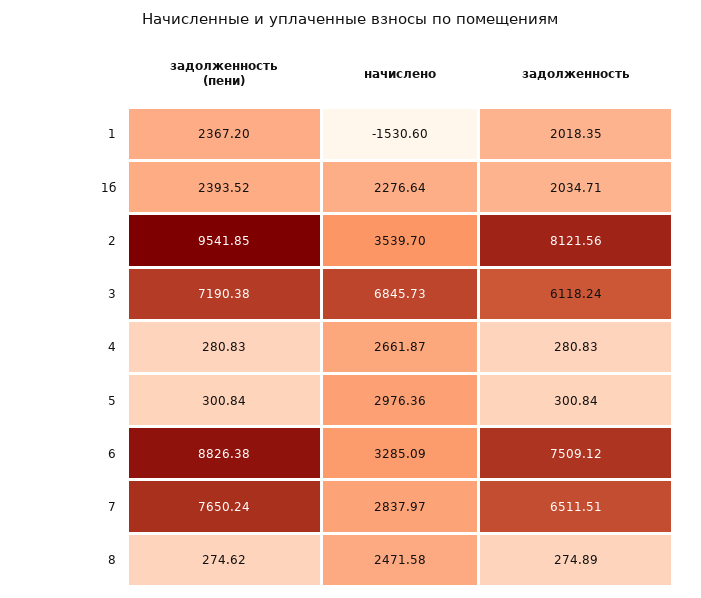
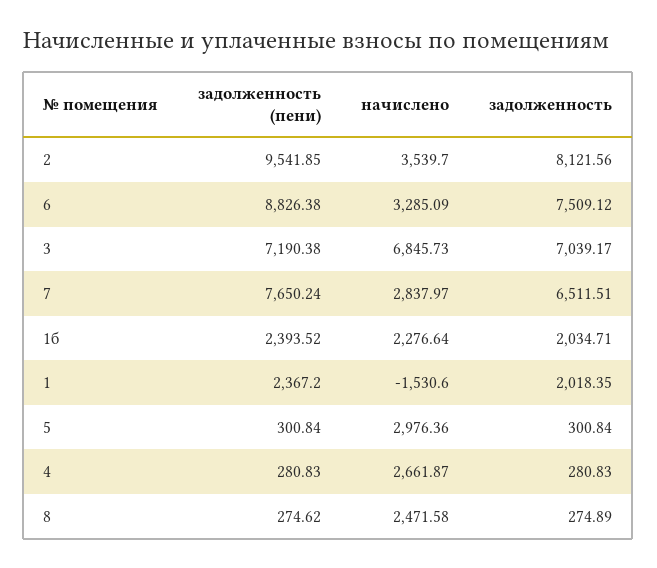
задолженность, 3: 6118.24 -> 7039.17

